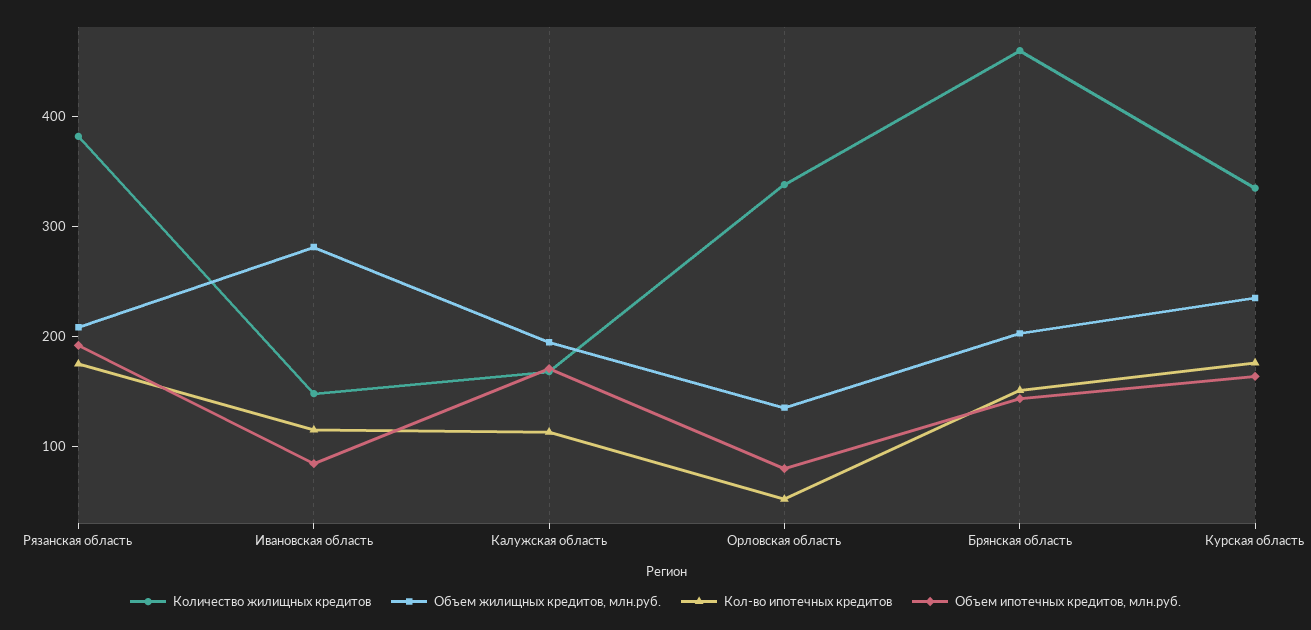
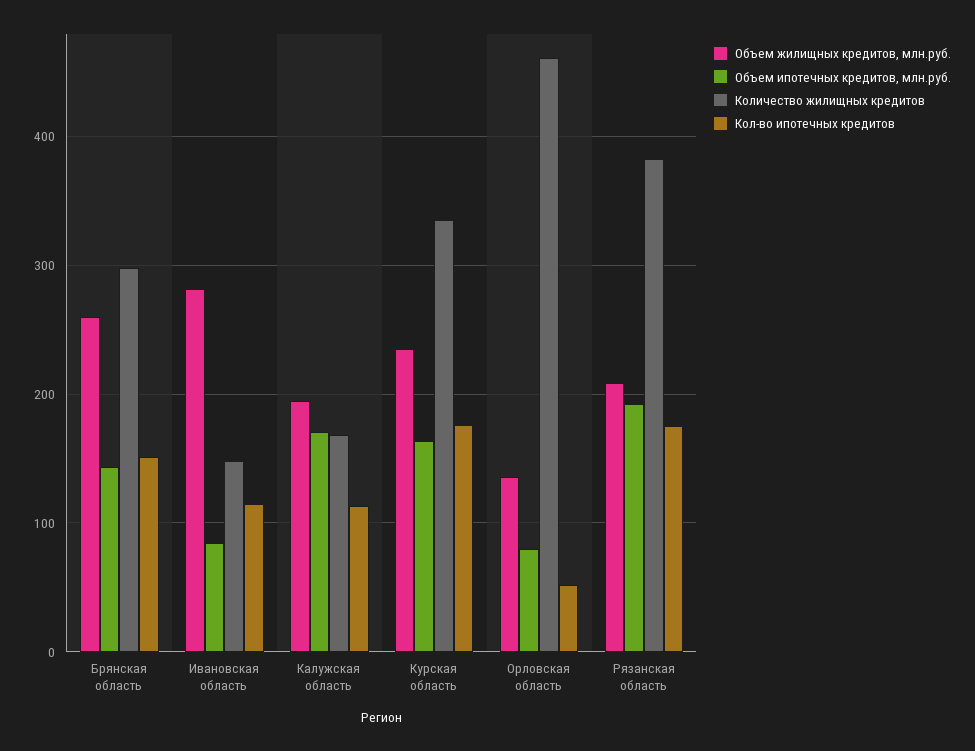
Количество жилищных кредитов, Орловская область: 340 -> 460
Количество жилищных кредитов, Брянская область: 460 -> 300
Объем жилищных кредитов, млн.руб., Брянская область: 200 -> 260

